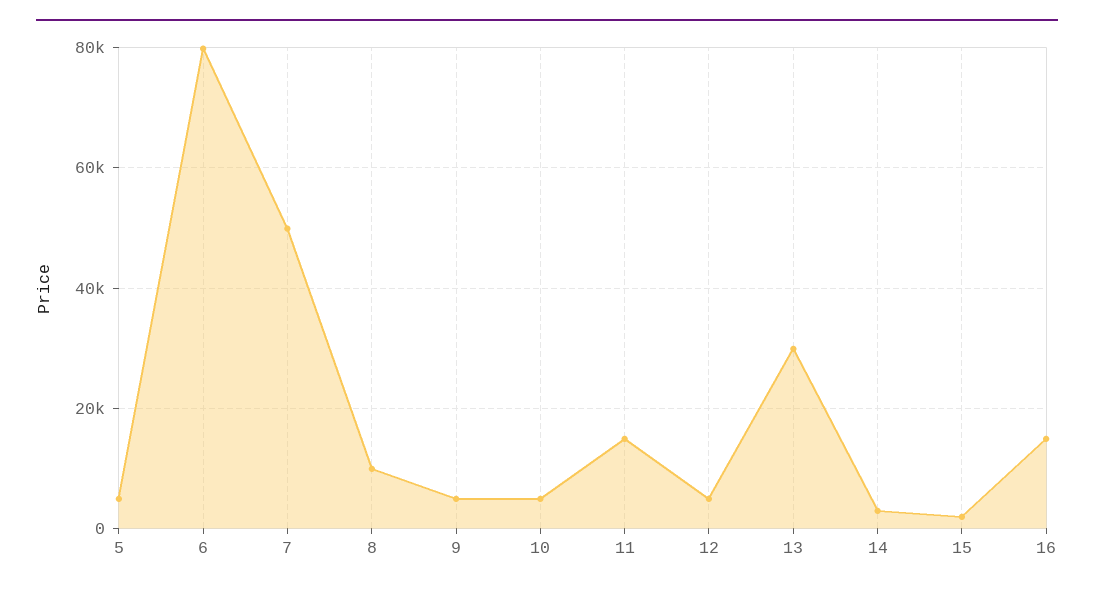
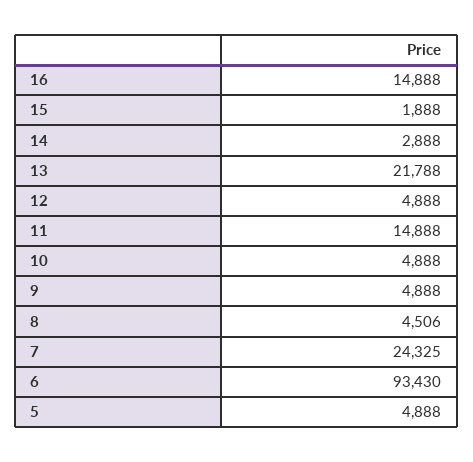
6: 80000 -> 93430
7: 50000 -> 24325
8: 10000 -> 4506
13: 30000 -> 21788

